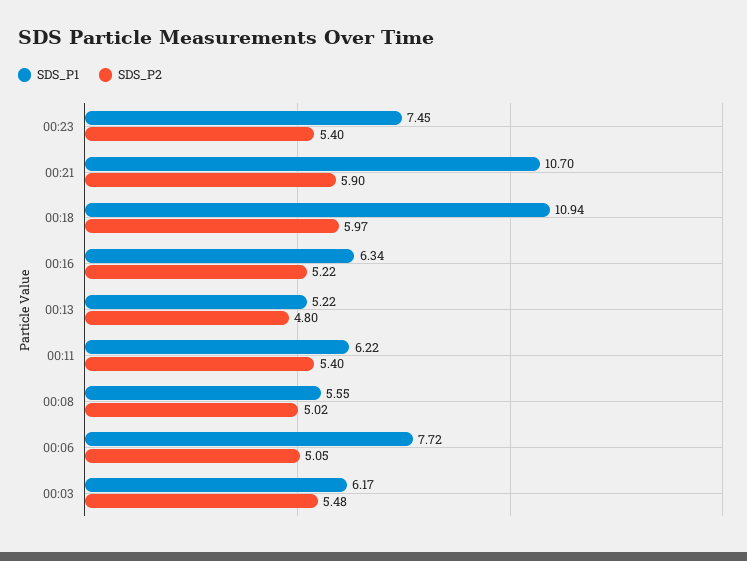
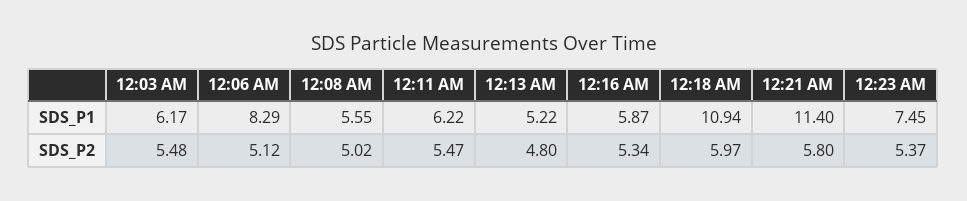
SDS_P2, 00:23: 5.4 -> 5.37
SDS_P1, 00:21: 10.7 -> 11.4
SDS_P2, 00:21: 5.9 -> 5.8
SDS_P1, 00:16: 6.34 -> 5.87
SDS_P2, 00:16: 5.22 -> 5.34
SDS_P2, 00:11: 5.4 -> 5.47
SDS_P1, 00:06: 7.72 -> 8.29
SDS_P2, 00:06: 5.05 -> 5.12

